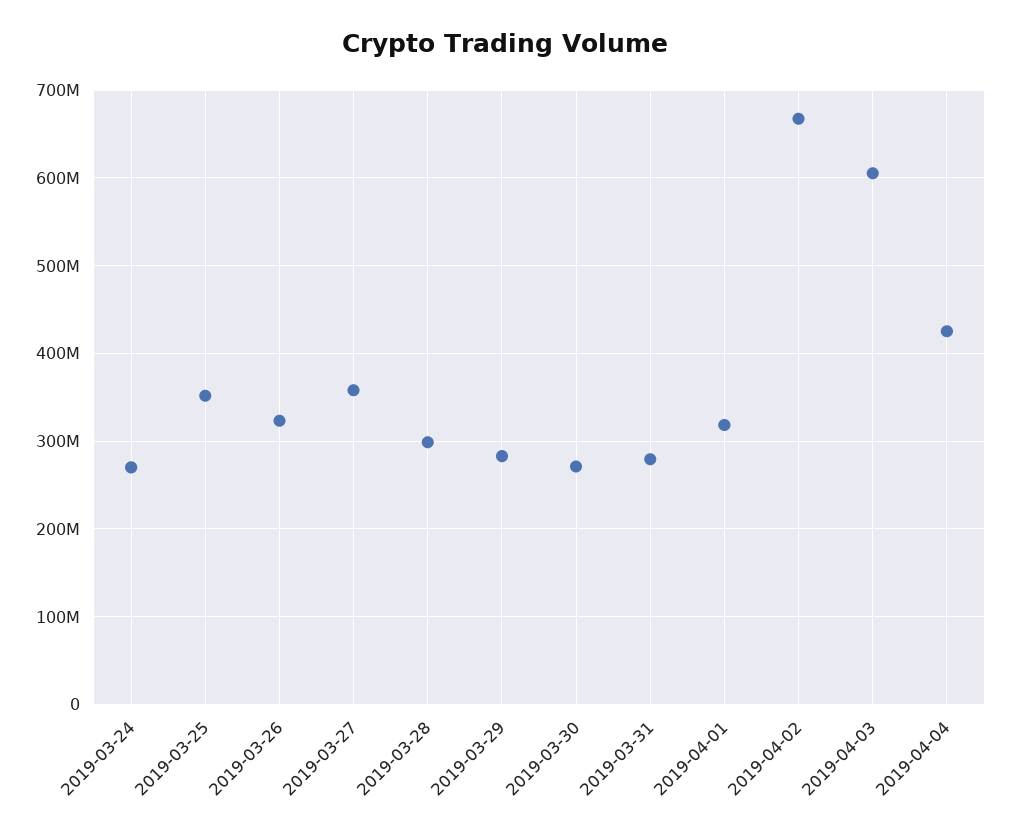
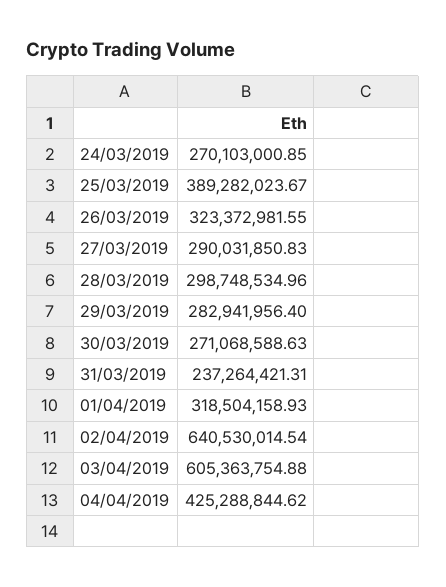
2019-03-25: 350000000 -> 389282023.67
2019-03-27: 360000000 -> 290031850.83
2019-03-31: 280000000 -> 237264421.31
2019-04-02: 670000000 -> 640530014.54

